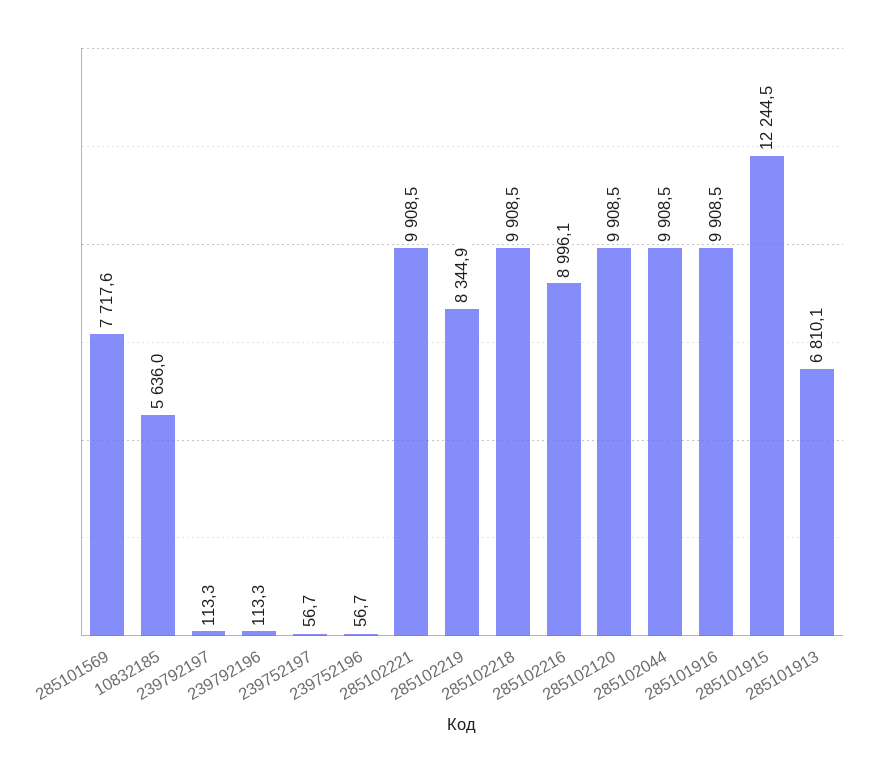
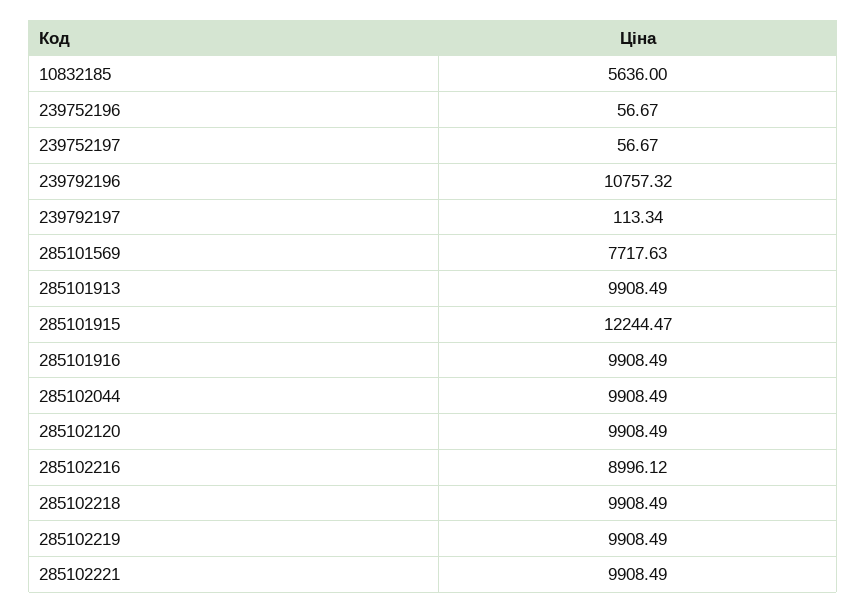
239792196: 113.3 -> 10757.32
285102219: 8344.9 -> 9908.49
285101913: 6810.1 -> 9908.49

